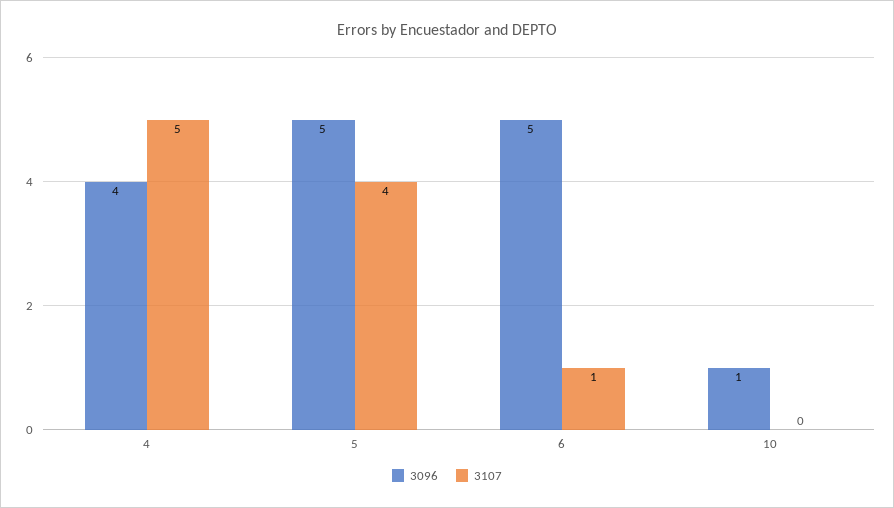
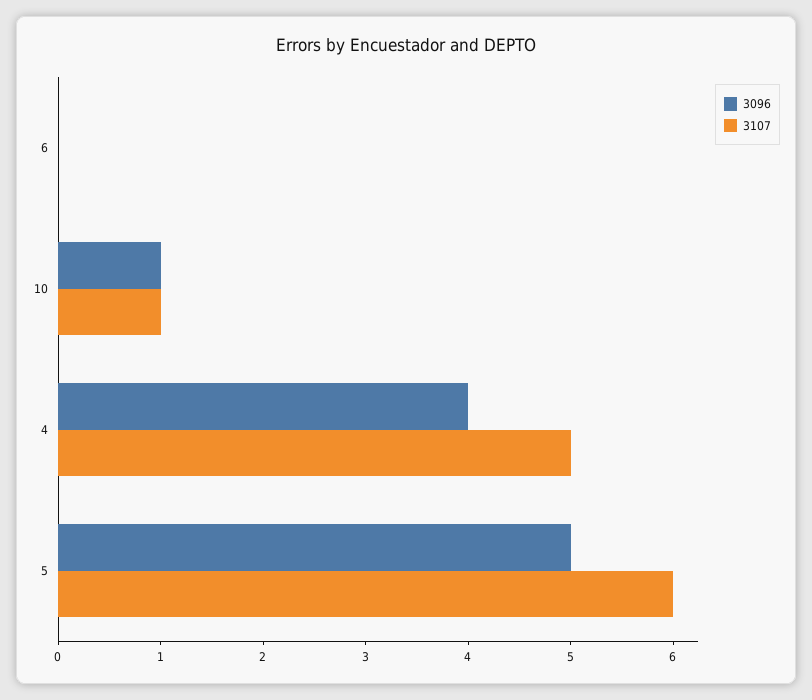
3107, 5: 4 -> 6
3096, 6: 5 -> 0
3107, 6: 1 -> 0
3107, 10: 0 -> 1

